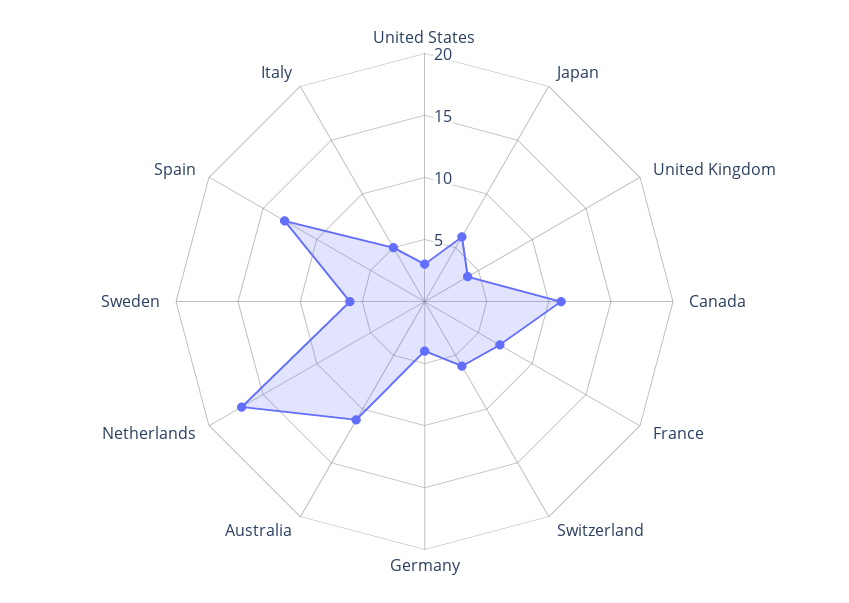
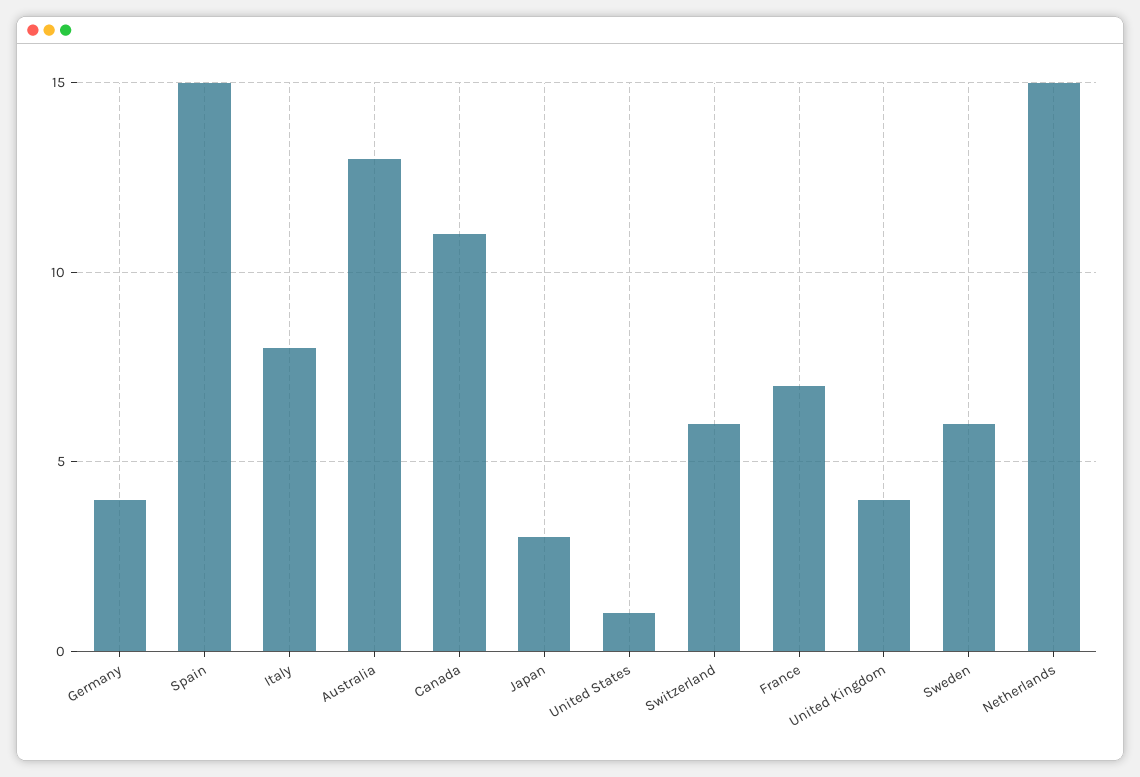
United States: 3 -> 1
Japan: 6 -> 3
Australia: 11 -> 13
Netherlands: 17 -> 15
Spain: 13 -> 15
Italy: 5 -> 8

